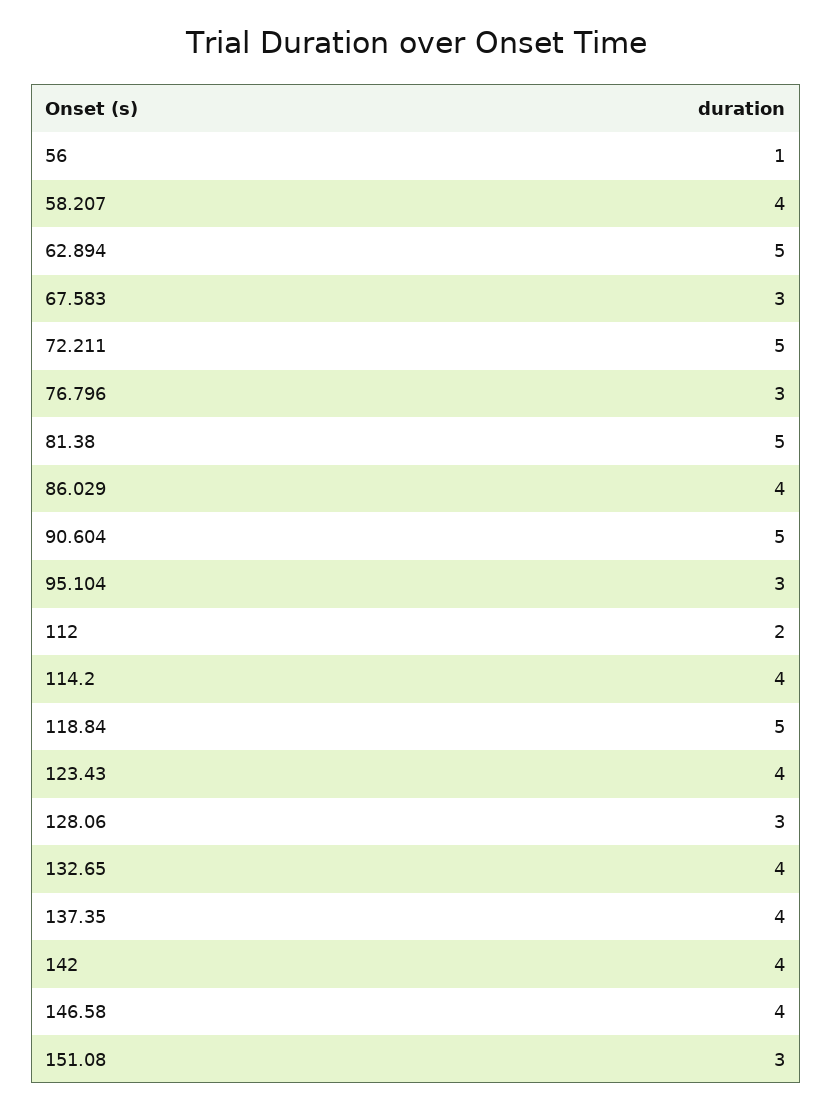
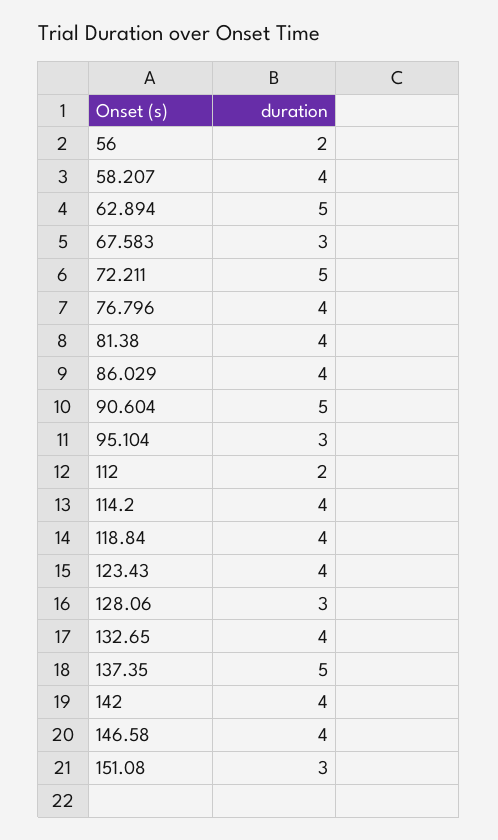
56: 1 -> 2
76.796: 3 -> 4
81.38: 5 -> 4
118.84: 5 -> 4
137.35: 4 -> 5

